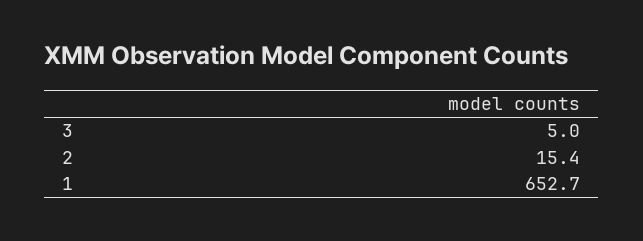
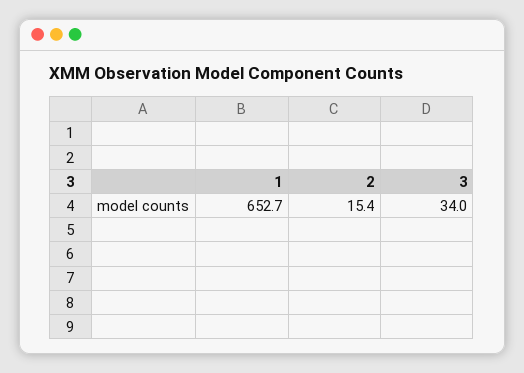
3: 5 -> 34

